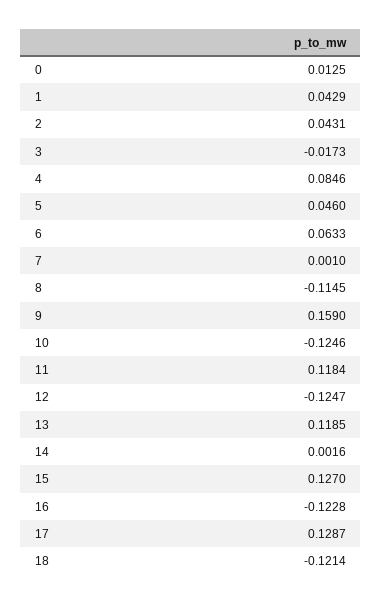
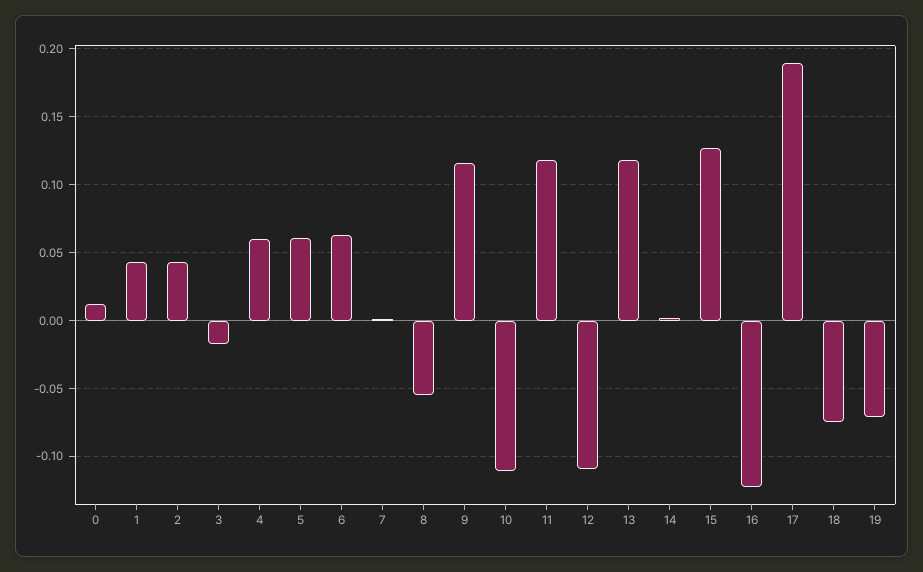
4: 0.0846 -> 0.06
5: 0.046 -> 0.06
8: -0.1145 -> -0.055
9: 0.159 -> 0.115
10: -0.1246 -> -0.11
12: -0.1247 -> -0.11
17: 0.1287 -> 0.19
18: -0.1214 -> -0.075
19: none -> -0.07

